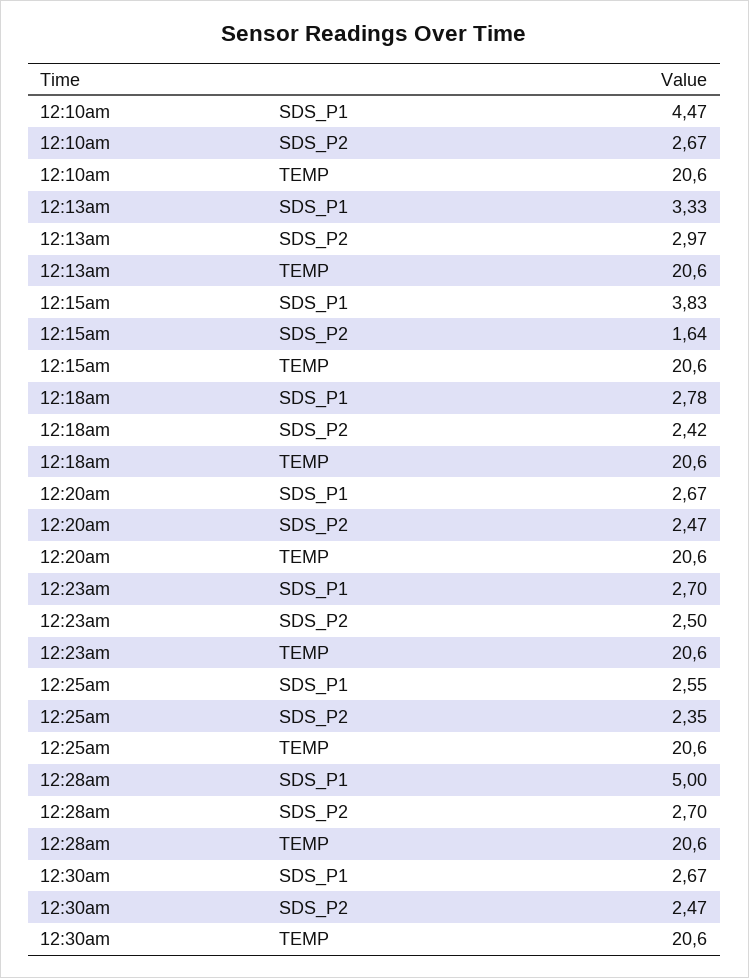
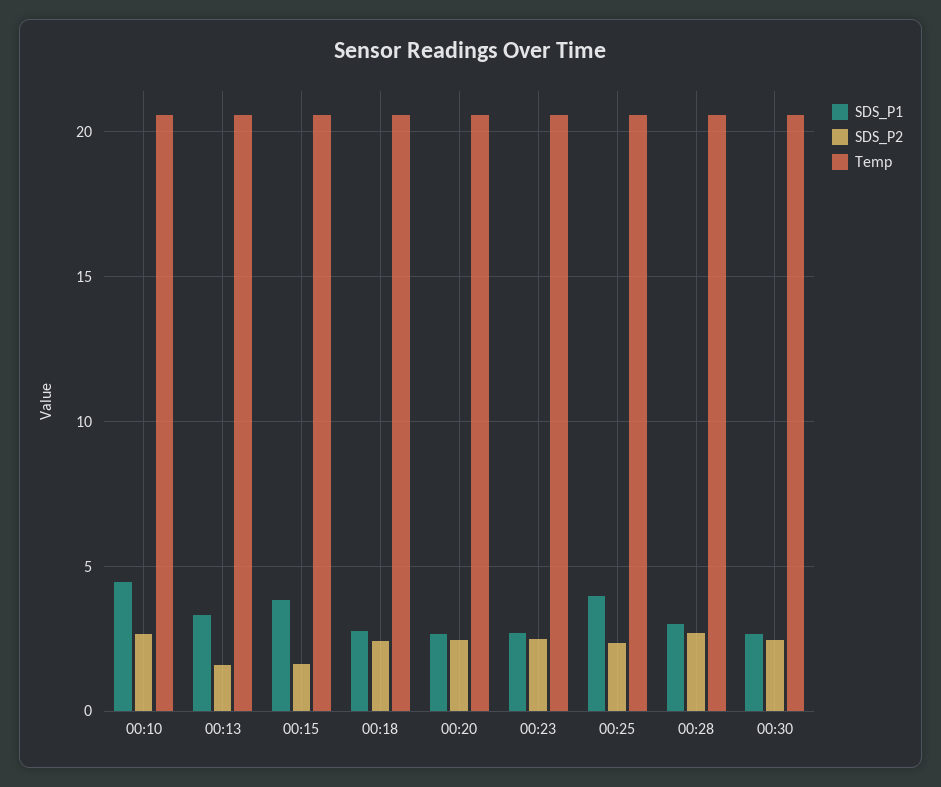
SDS_P2, 12:13am: 2.97 -> 1.5
SDS_P1, 12:25am: 2.55 -> 4
SDS_P1, 12:28am: 5 -> 3

